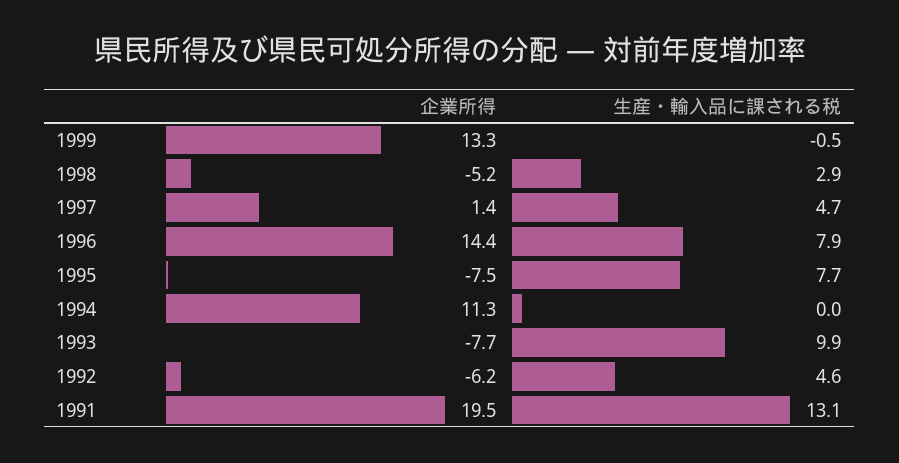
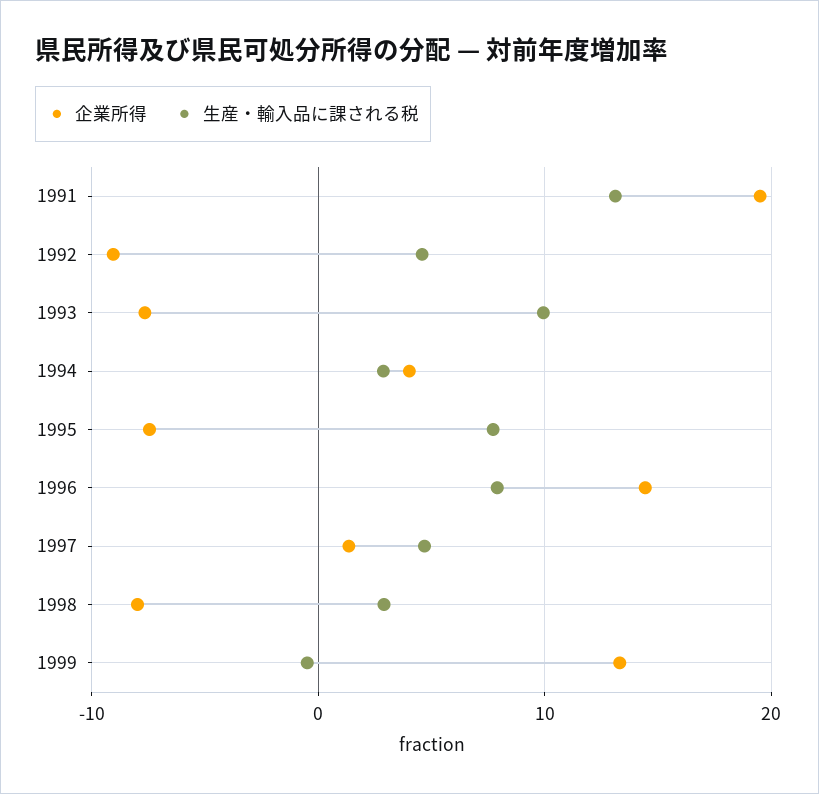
企業所得, 1998: -5.2 -> -8
企業所得, 1994: 11.3 -> 4
生産・輸入品に課される税, 1994: 0 -> 3
企業所得, 1992: -6.2 -> -9

